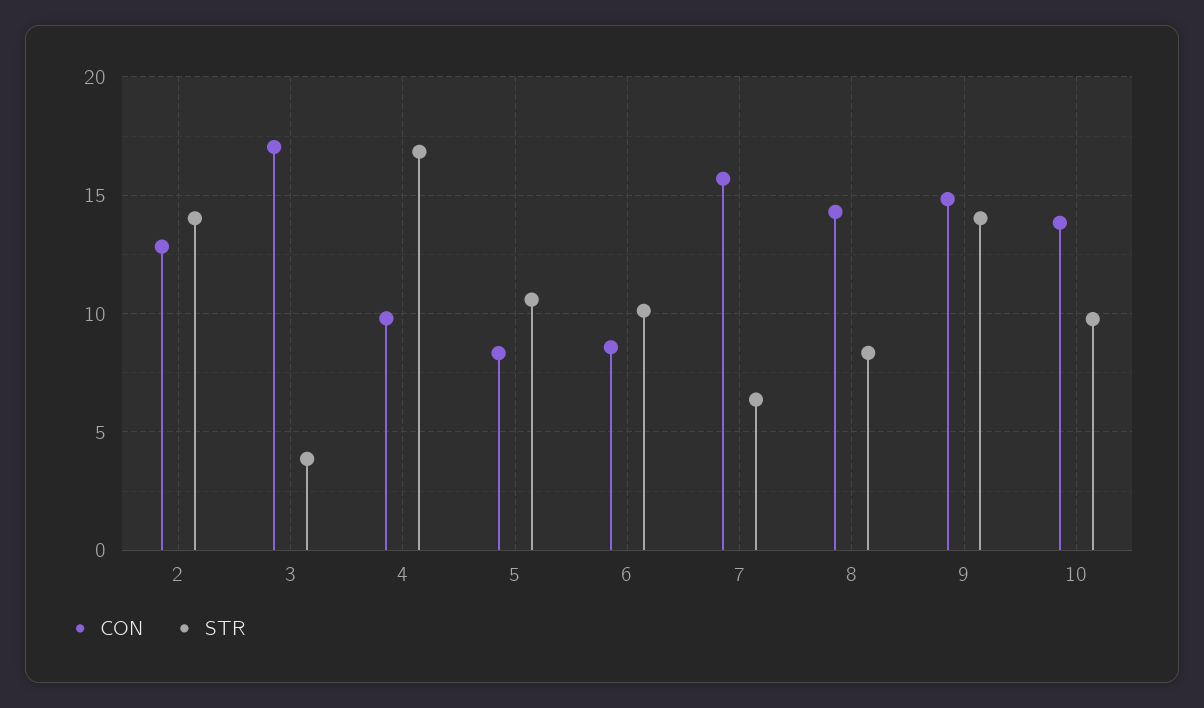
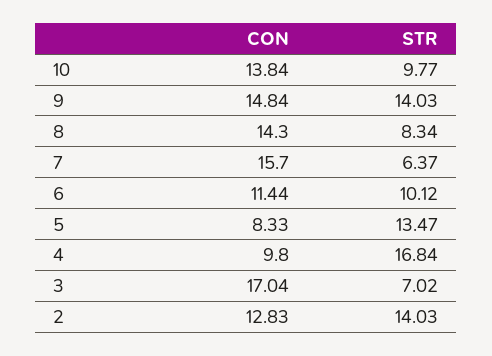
STR, 3: 4 -> 7.02
STR, 5: 10.5 -> 13.47
CON, 6: 8.5 -> 11.44

